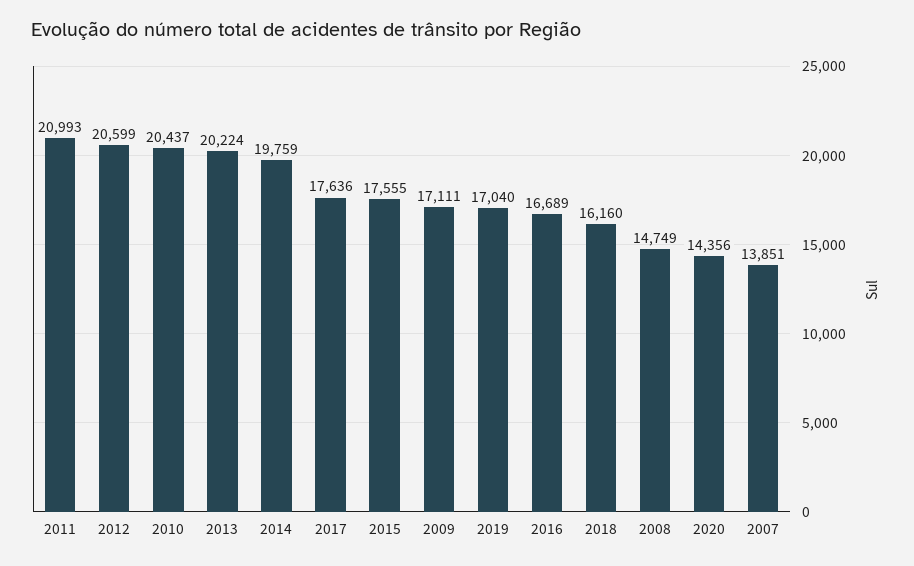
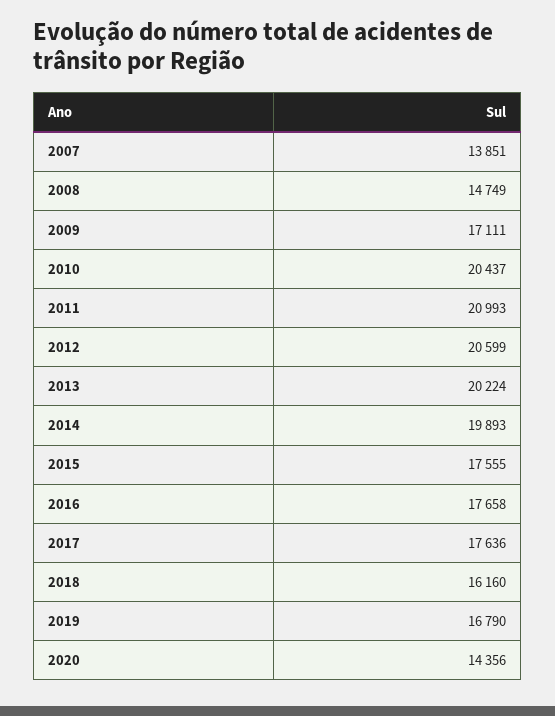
2014: 19759 -> 19893
2019: 17040 -> 16790
2016: 16689 -> 17658

